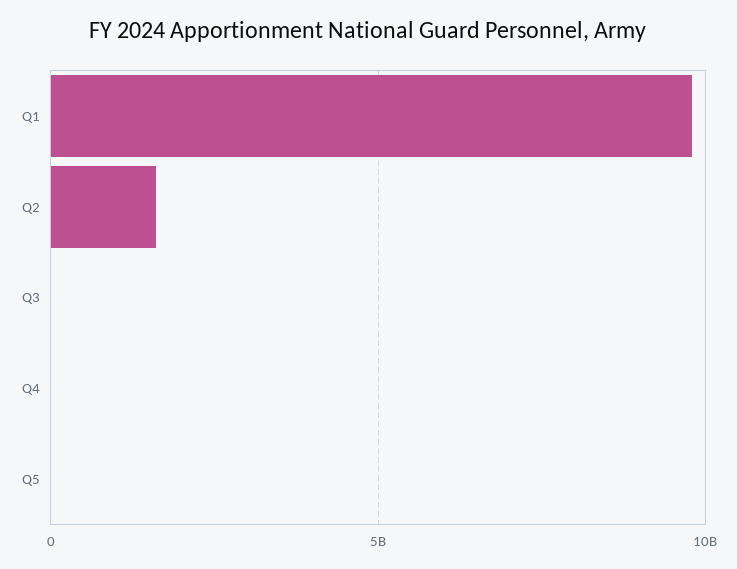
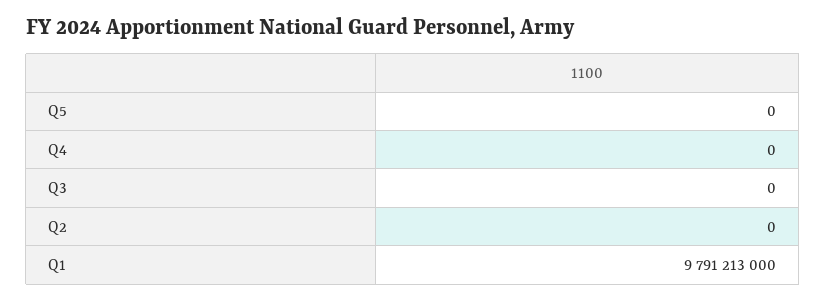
Q2: 1500000000 -> 0

